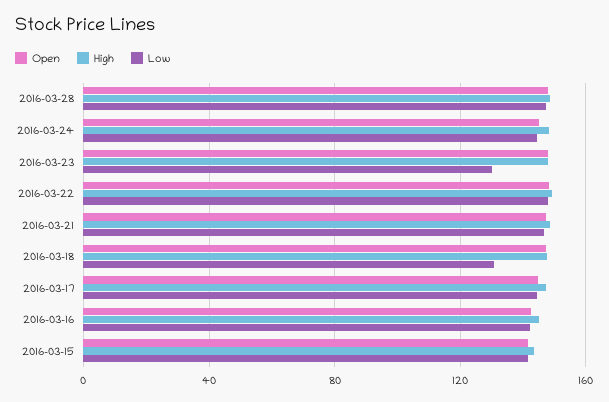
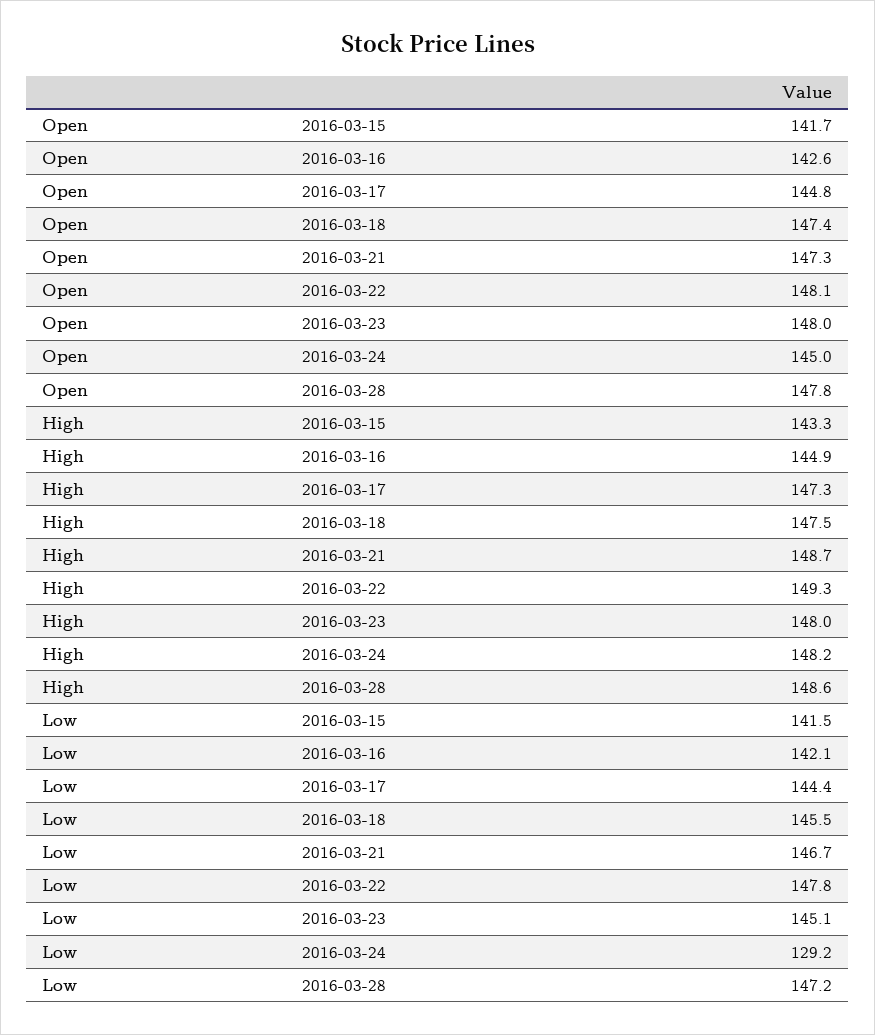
Low, 2016-03-24: 145 -> 129.2
Low, 2016-03-23: 130 -> 145.1
Low, 2016-03-18: 130 -> 145.5

